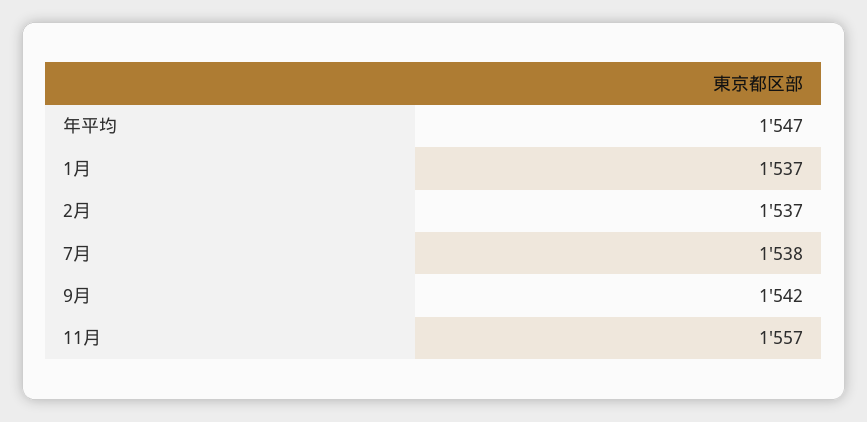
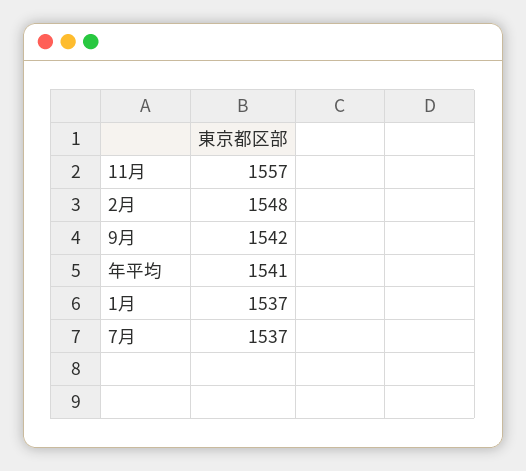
年平均: 1547 -> 1541
2月: 1537 -> 1548
7月: 1538 -> 1537

